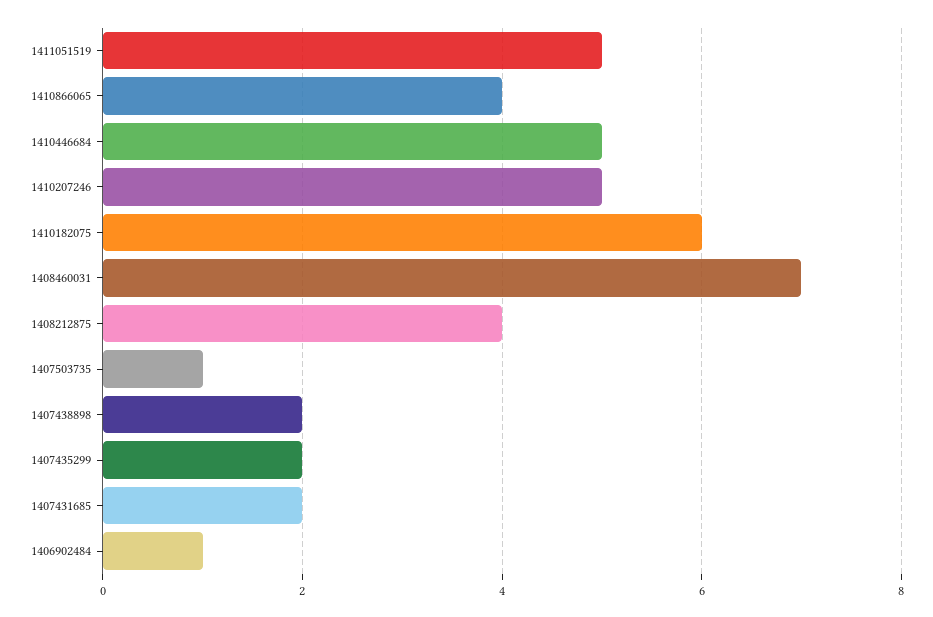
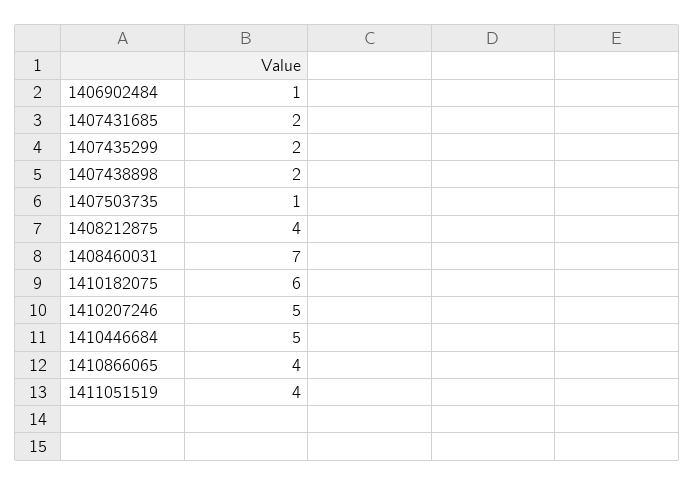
1411051519: 5 -> 4

